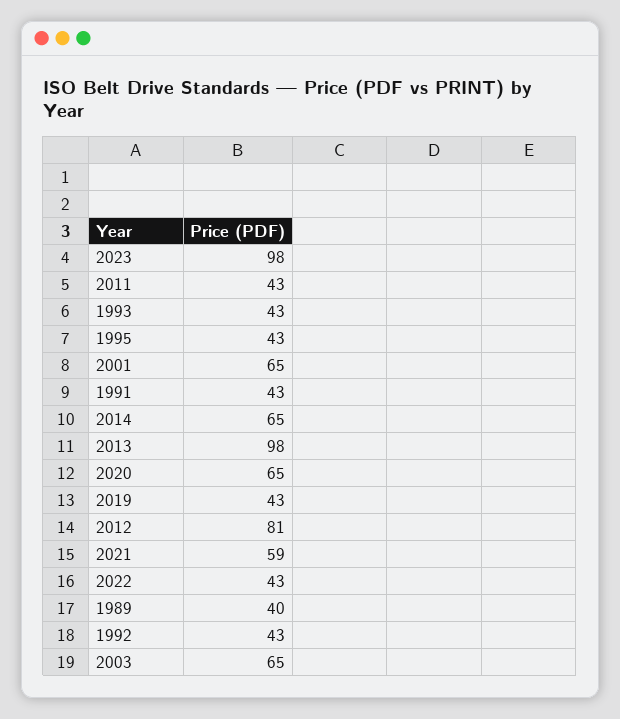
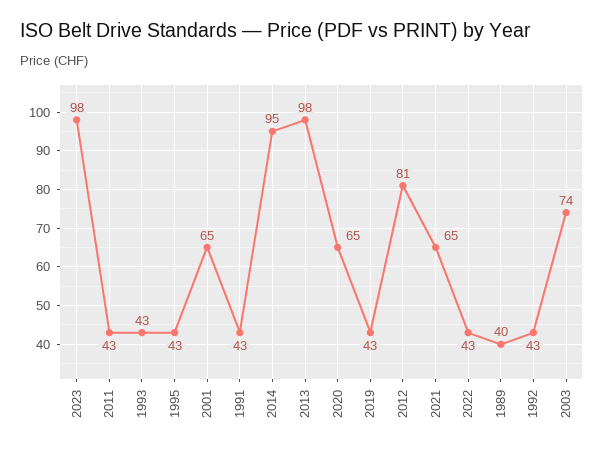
2014: 65 -> 95
2021: 59 -> 65
2003: 65 -> 74

